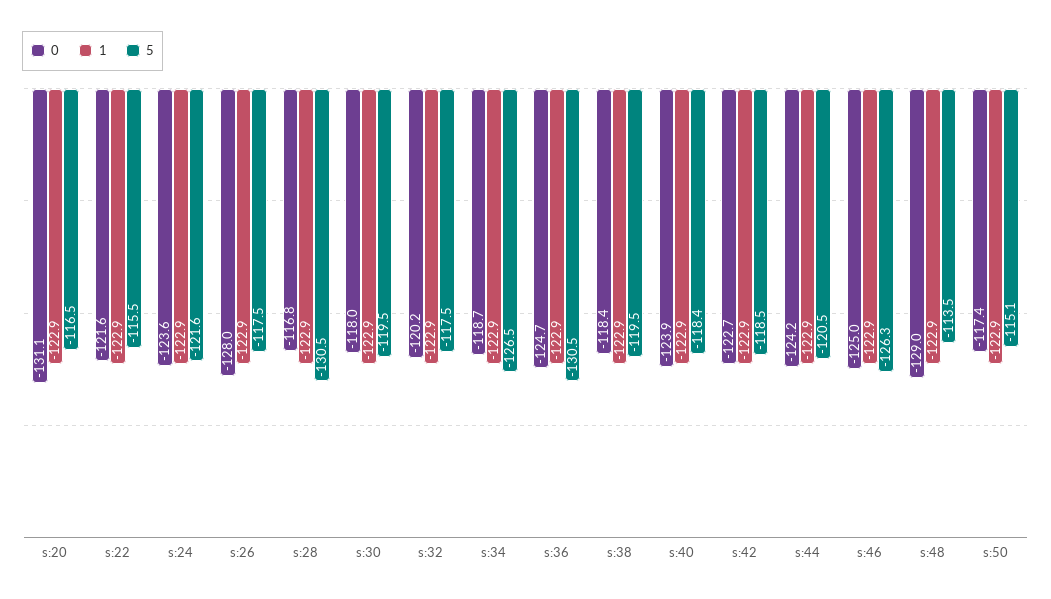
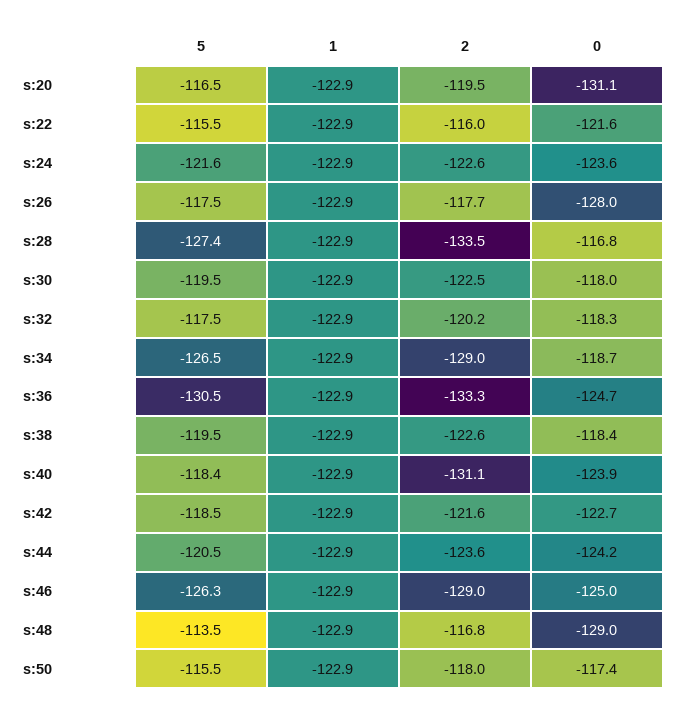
5, s:28: -130.5 -> -127.4
0, s:32: -120.2 -> -118.3
5, s:50: -115.1 -> -115.5
2, s:20: none -> -119.5
2, s:22: none -> -116
2, s:24: none -> -122.6
2, s:26: none -> -117.7
2, s:28: none -> -133.5
2, s:30: none -> -122.5
2, s:32: none -> -120.2
2, s:34: none -> -129
2, s:36: none -> -133.3
2, s:38: none -> -122.6
2, s:40: none -> -131.1
2, s:42: none -> -121.6
2, s:44: none -> -123.6
2, s:46: none -> -129
2, s:48: none -> -116.8
2, s:50: none -> -118

